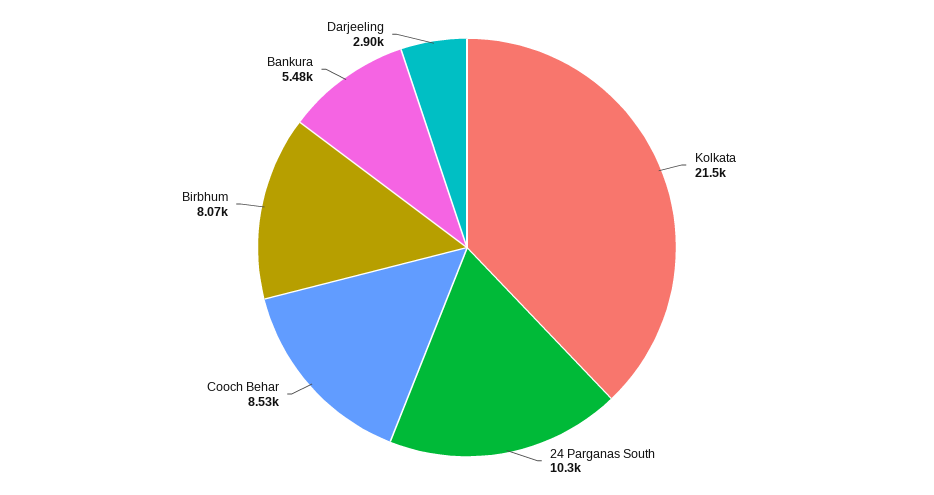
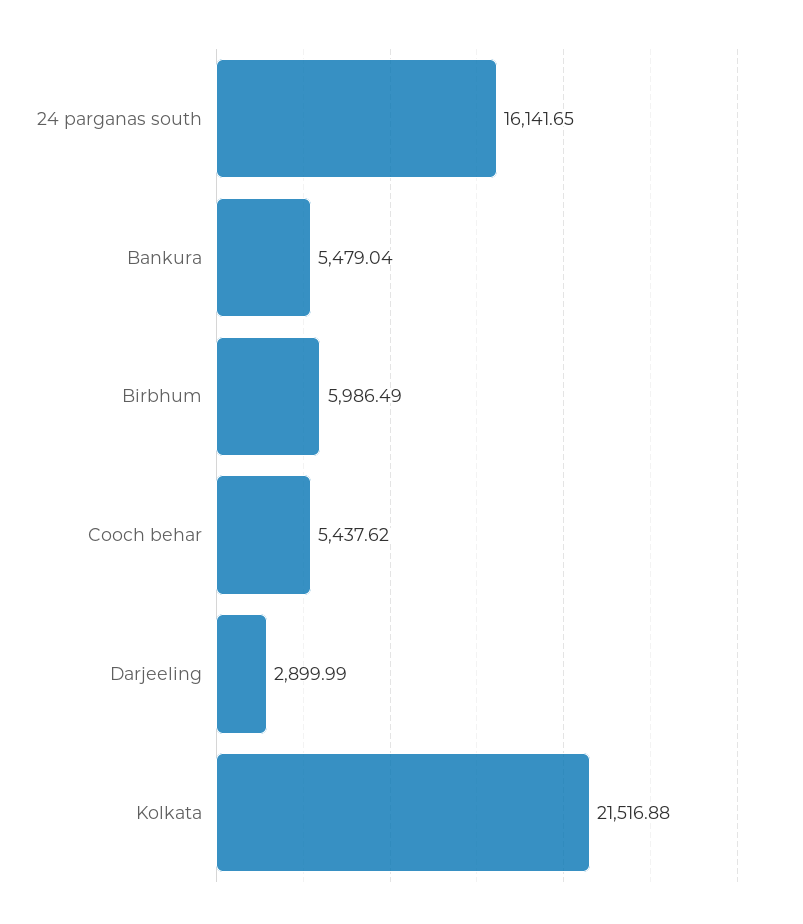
24 Parganas South: 10300 -> 16141.65
Cooch Behar: 8530 -> 5437.62
Birbhum: 8070 -> 5986.49

